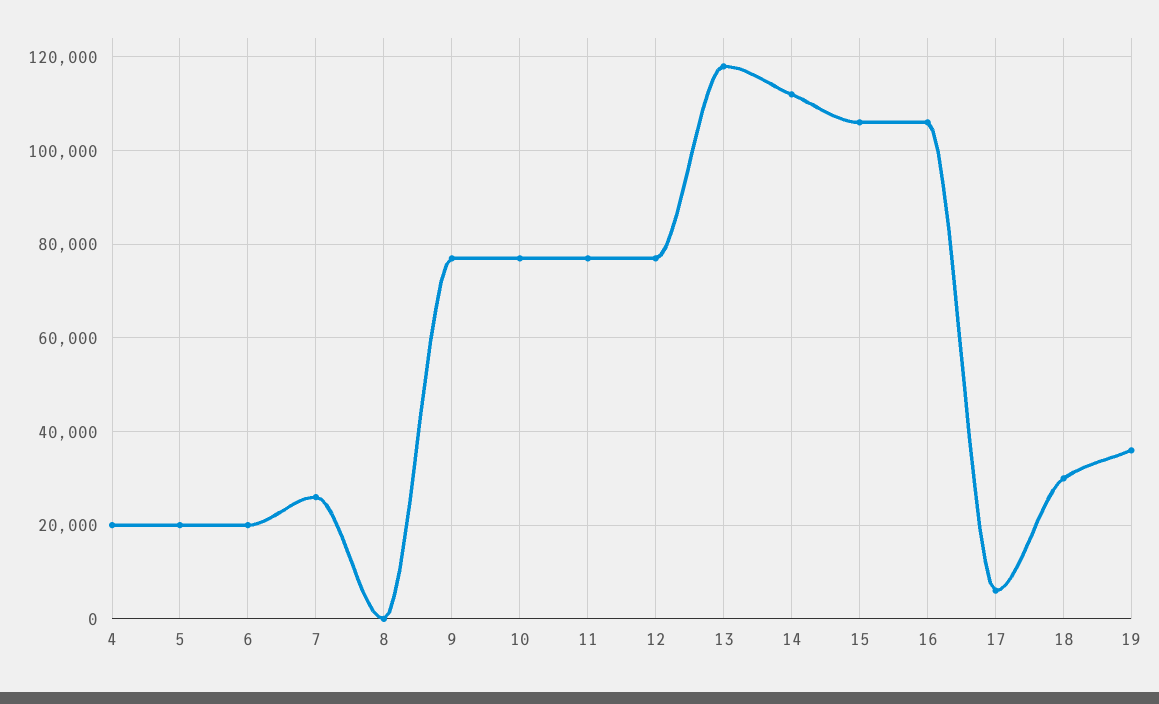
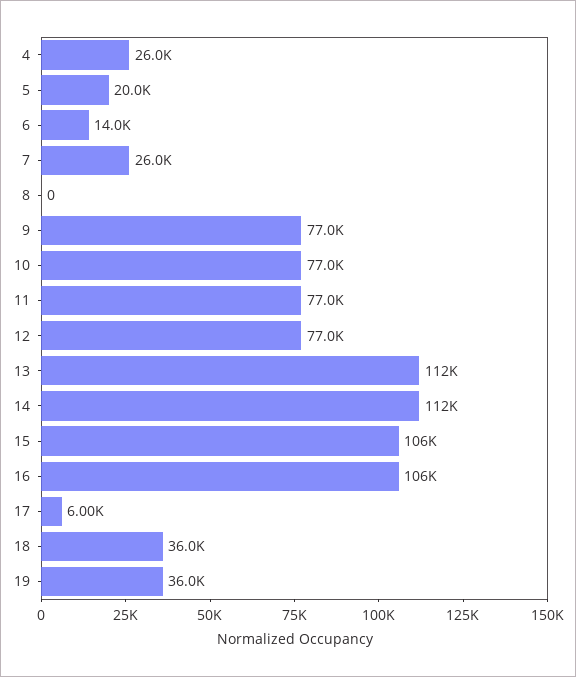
4: 20000 -> 26000
6: 20000 -> 14000
13: 118000 -> 112000
18: 30000 -> 36000

